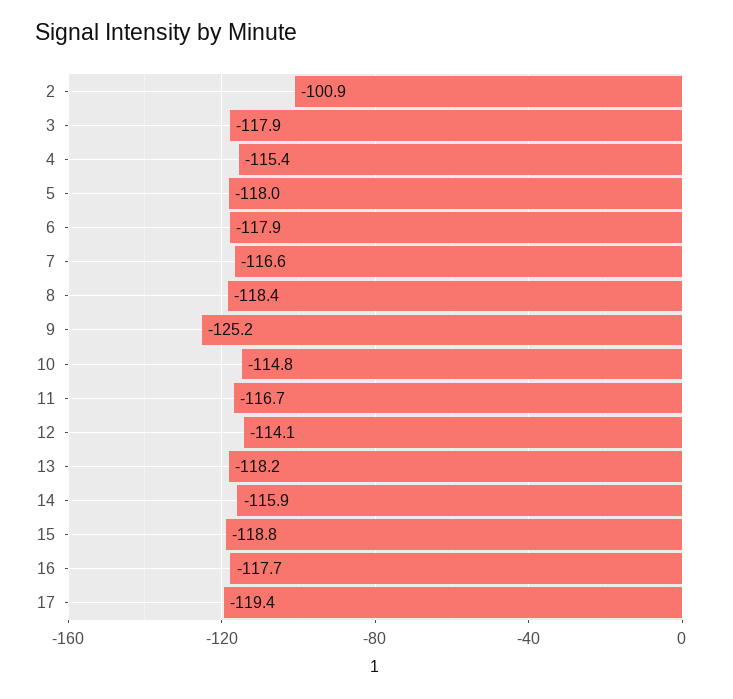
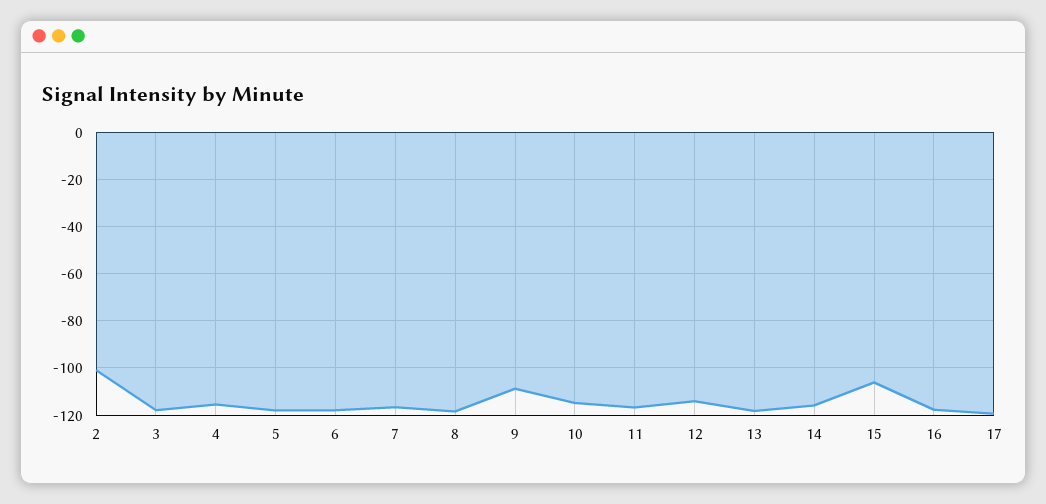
9: -125.2 -> -110
15: -118.8 -> -105

